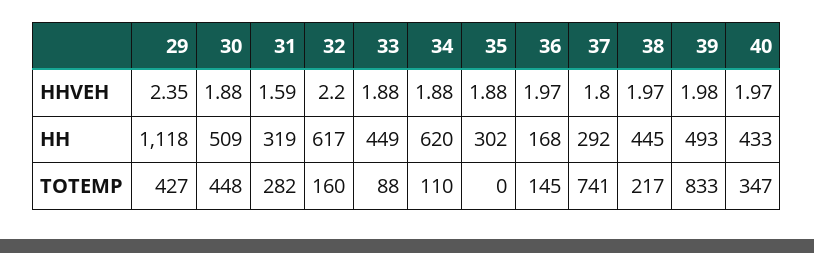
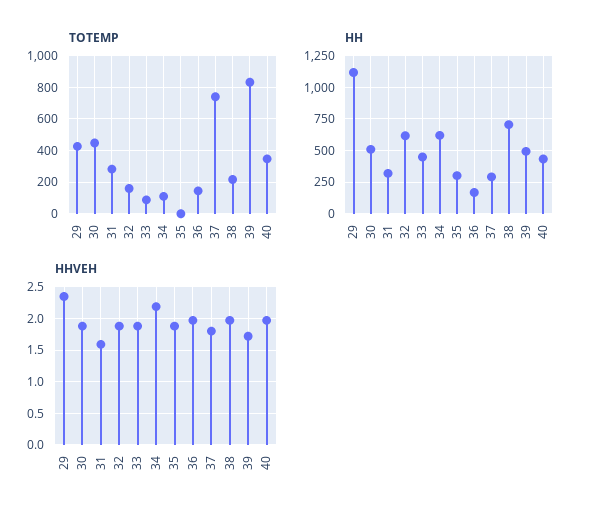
HHVEH, 32: 2.2 -> 1.9
HHVEH, 34: 1.88 -> 2.2
HHVEH, 39: 1.98 -> 1.7
HH, 38: 445 -> 700

